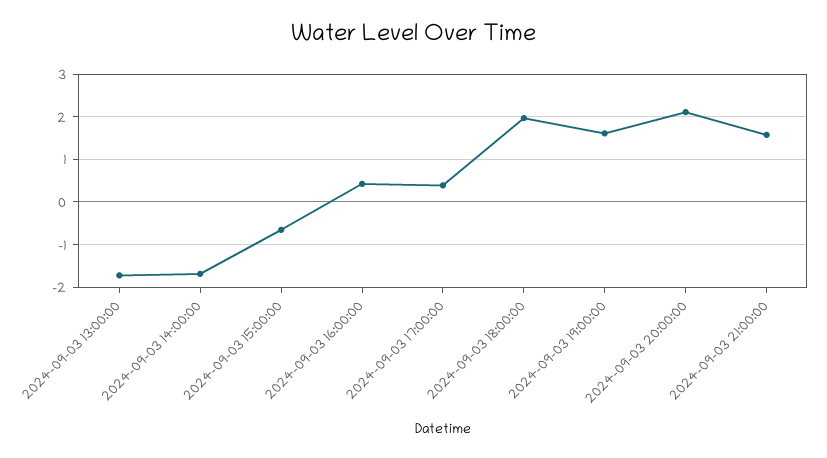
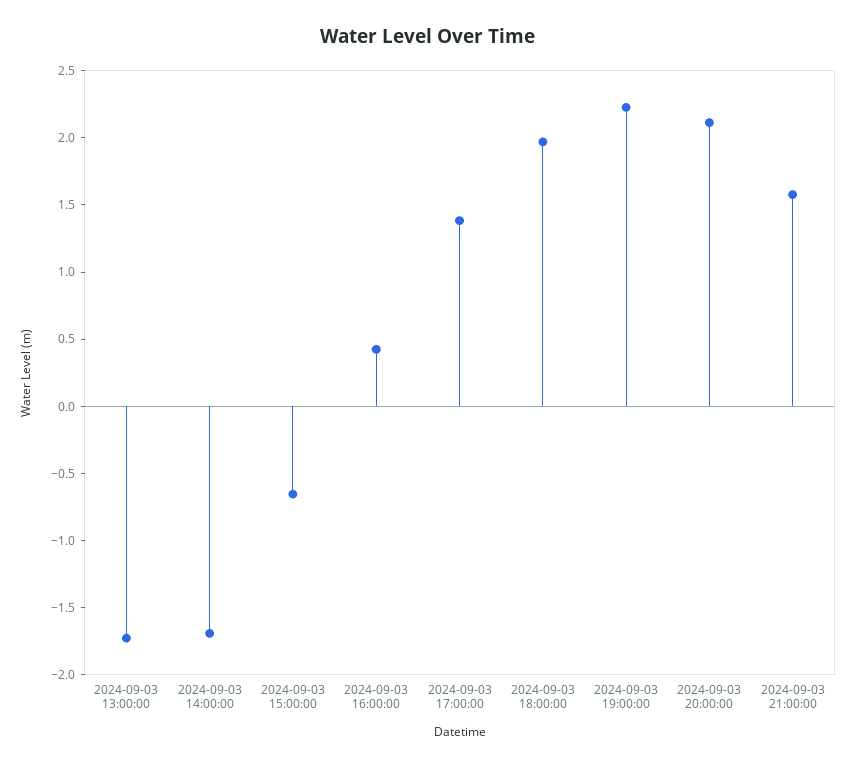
2024-09-03 17:00:00: 0.4 -> 1.4
2024-09-03 19:00:00: 1.6 -> 2.2

